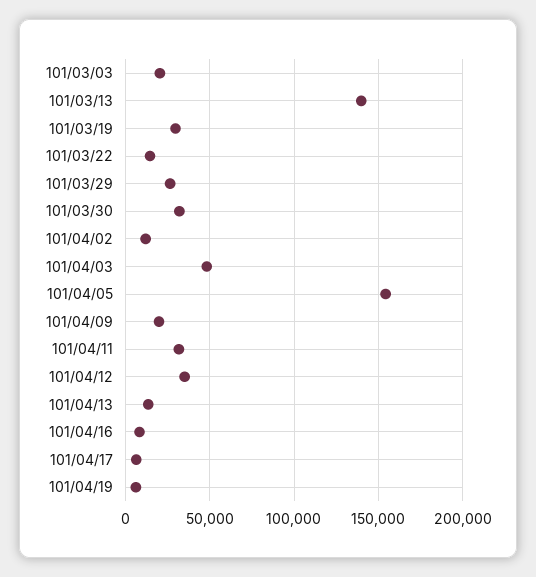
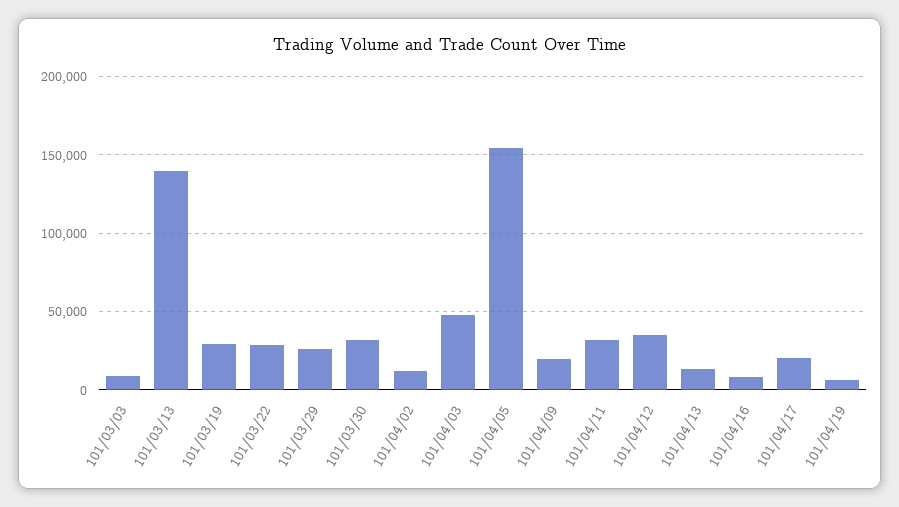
101/03/03: 20000 -> 10000
101/03/22: 15000 -> 30000
101/04/17: 5000 -> 20000

